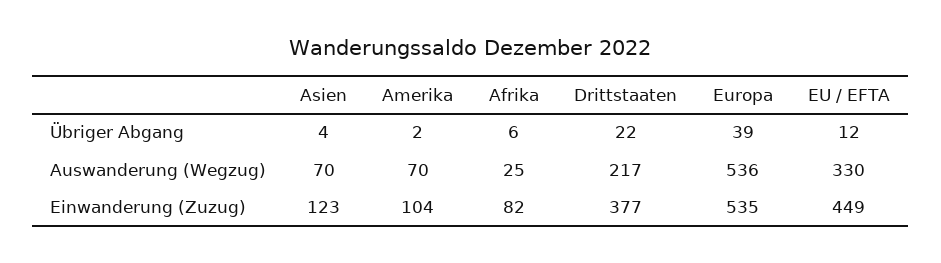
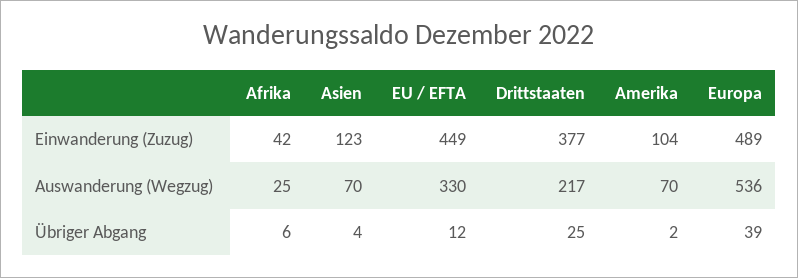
Drittstaaten, Übriger Abgang: 22 -> 25
Afrika, Einwanderung (Zuzug): 82 -> 42
Europa, Einwanderung (Zuzug): 535 -> 489

